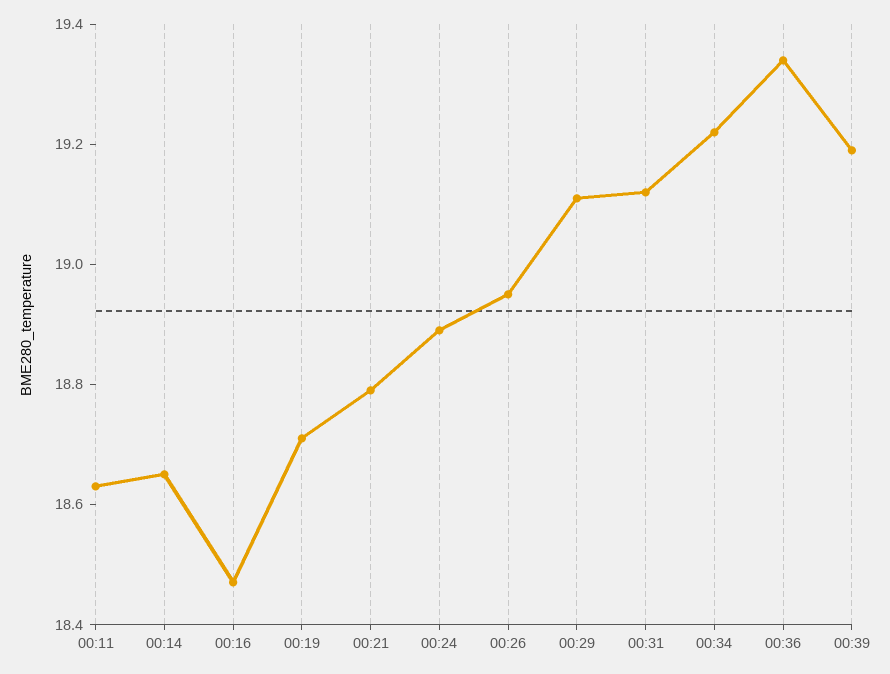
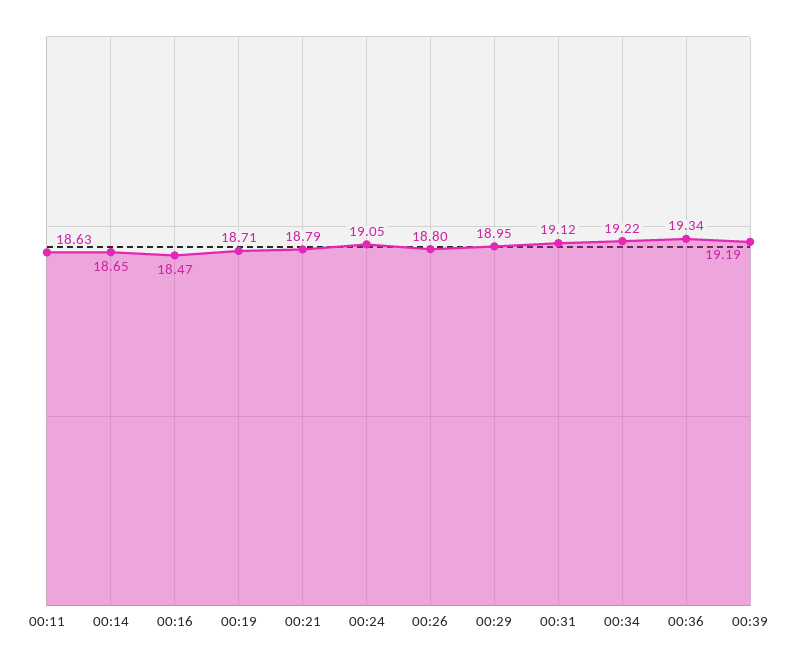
00:24: 18.9 -> 19.05
00:26: 18.95 -> 18.8
00:29: 19.1 -> 18.95

